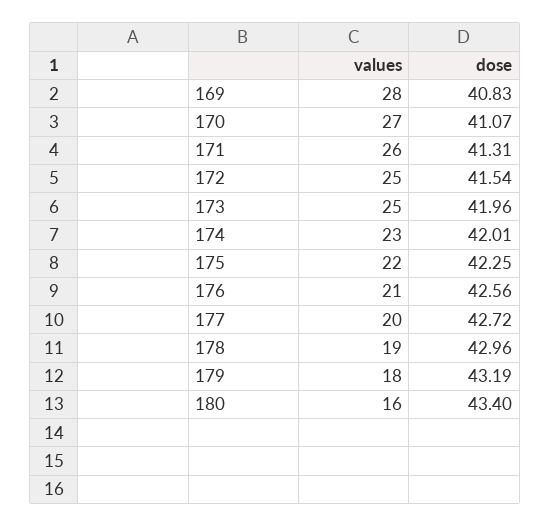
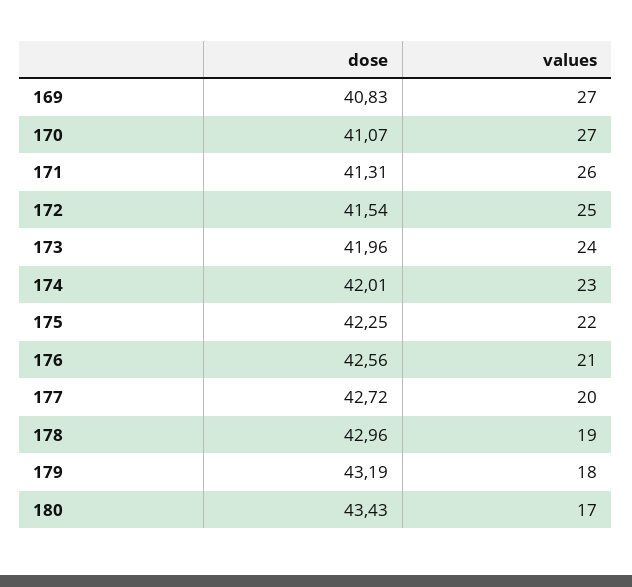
values, 169: 28 -> 27
values, 173: 25 -> 24
values, 180: 16 -> 17
dose, 180: 43.4 -> 43.43

